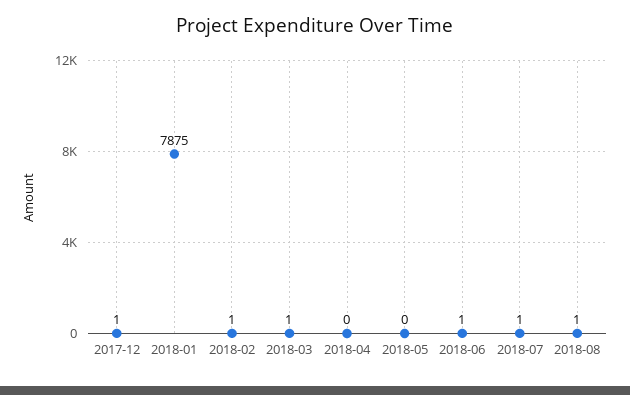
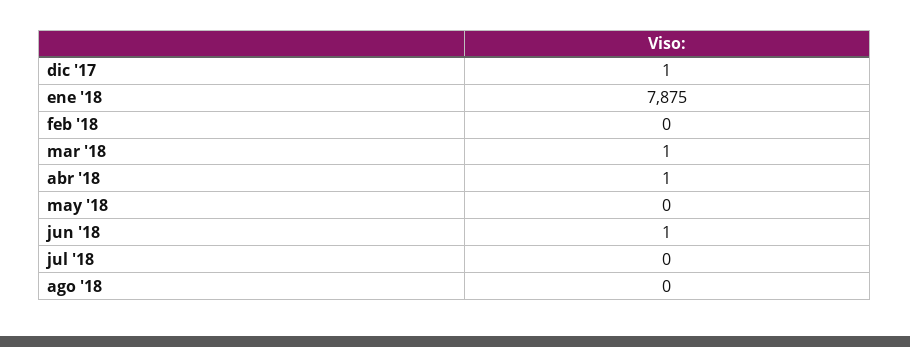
2018-02: 1 -> 0
2018-04: 0 -> 1
2018-07: 1 -> 0
2018-08: 1 -> 0

